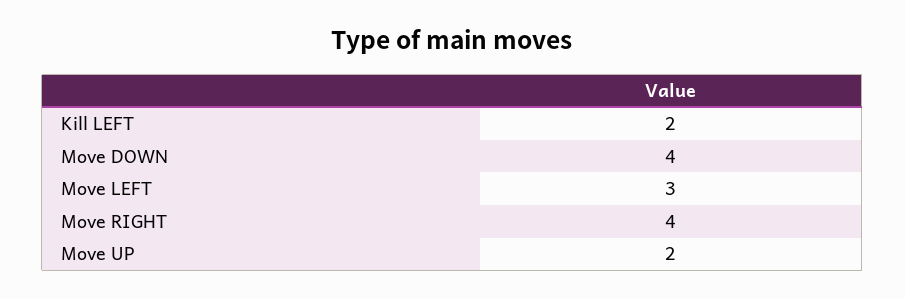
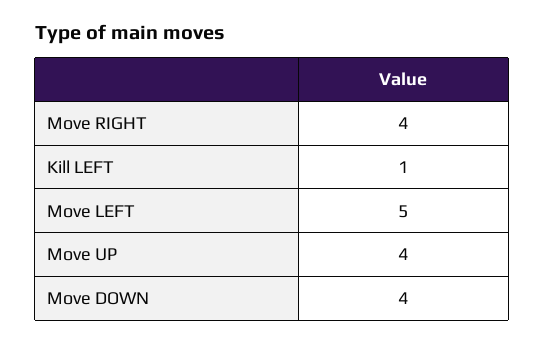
Kill LEFT: 2 -> 1
Move LEFT: 3 -> 5
Move UP: 2 -> 4

